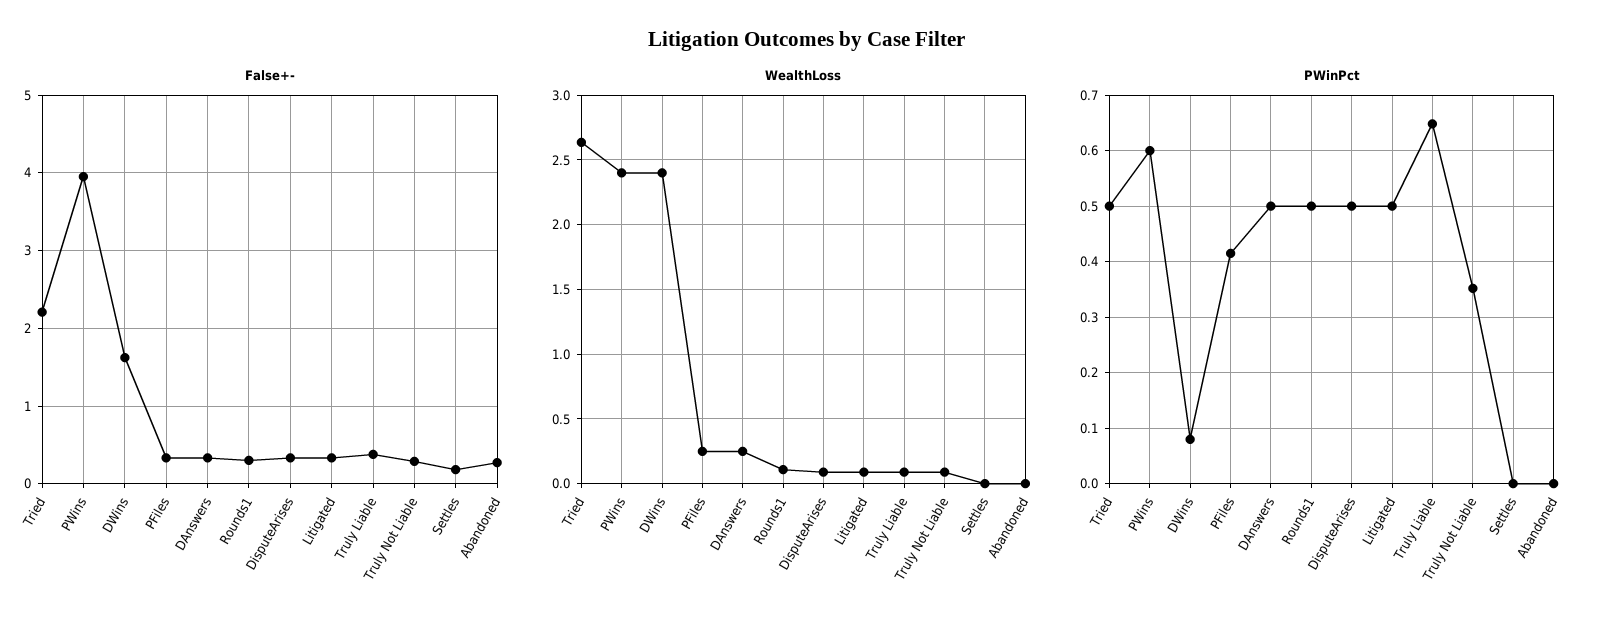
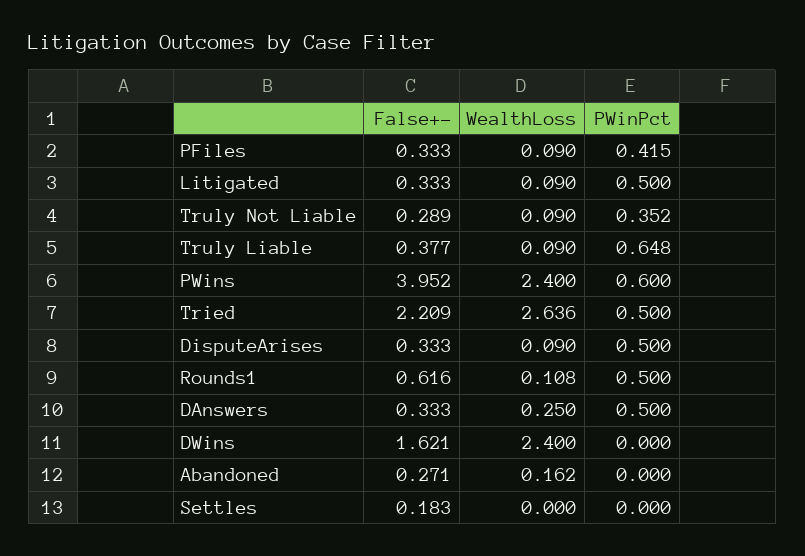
False+-, Rounds1: 0.3 -> 0.616
WealthLoss, PFiles: 0.25 -> 0.09
WealthLoss, Abandoned: 0 -> 0.162
PWinPct, DWins: 0.08 -> 0

